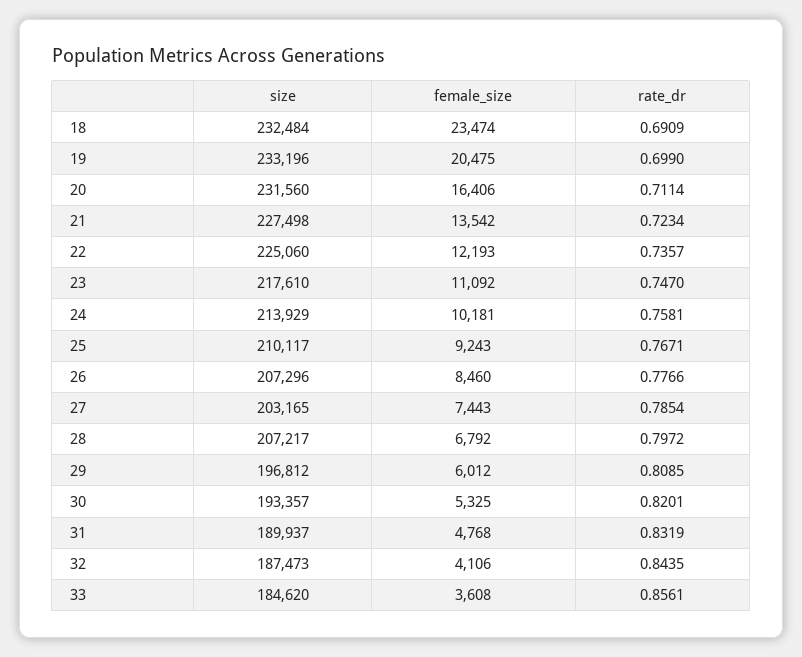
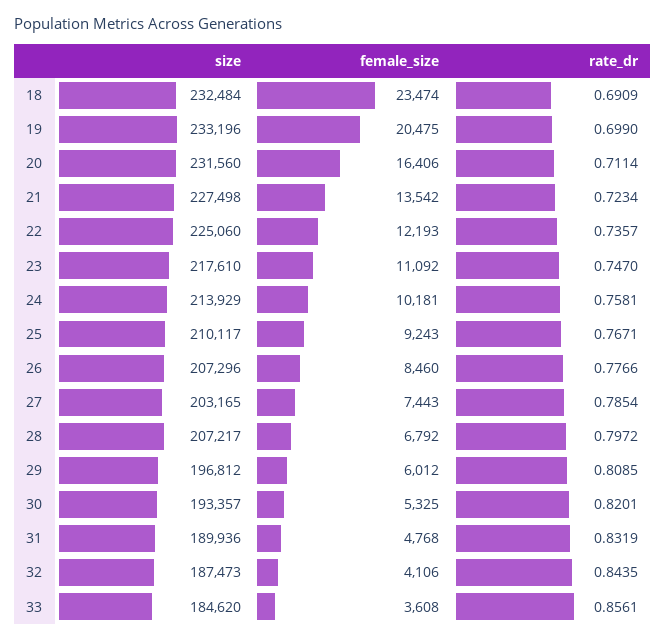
size, 31: 189937 -> 189936

